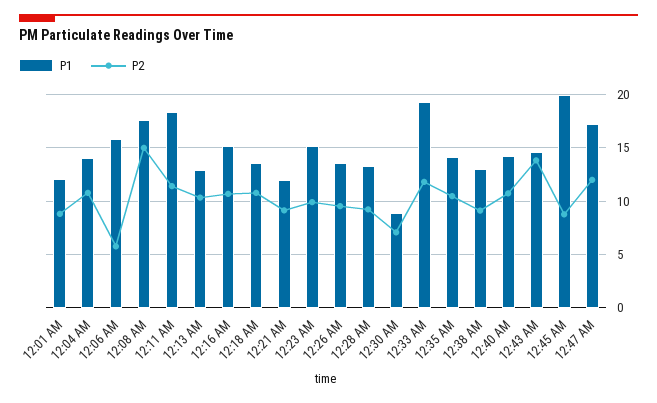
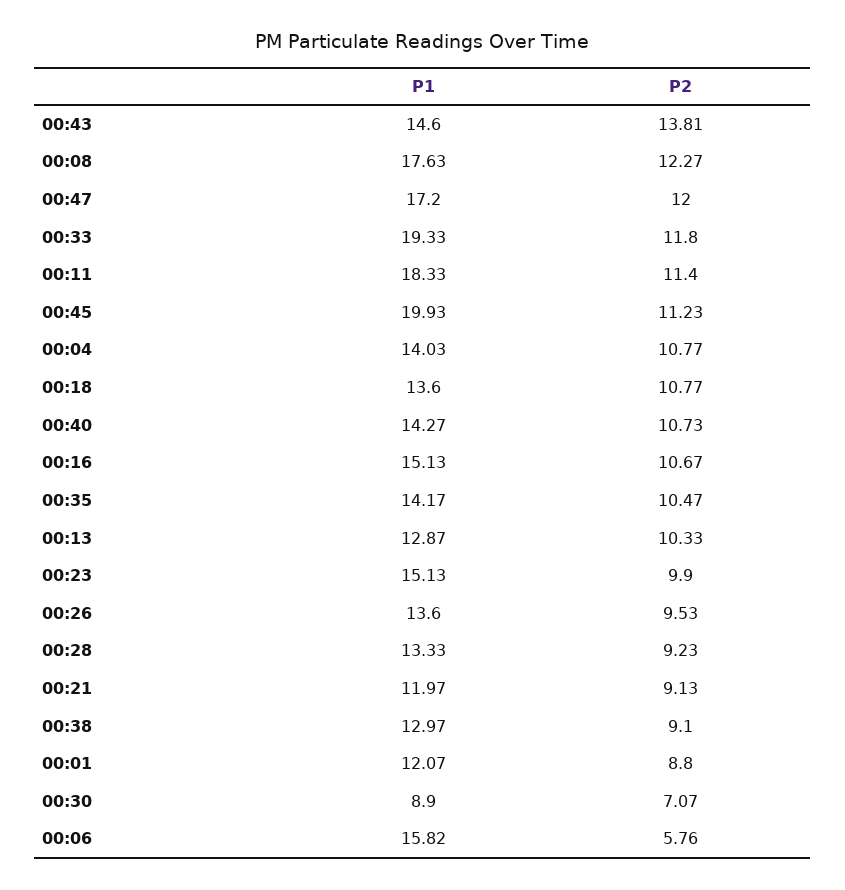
P2, 12:08 AM: 15 -> 12.27
P2, 12:45 AM: 9 -> 11.23

